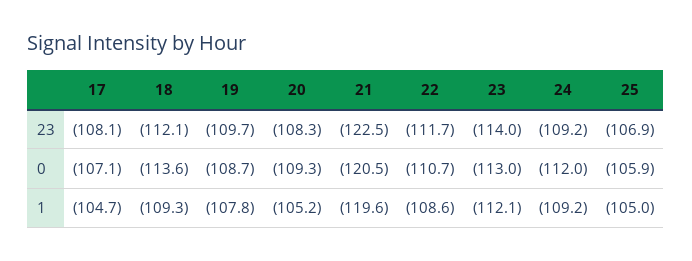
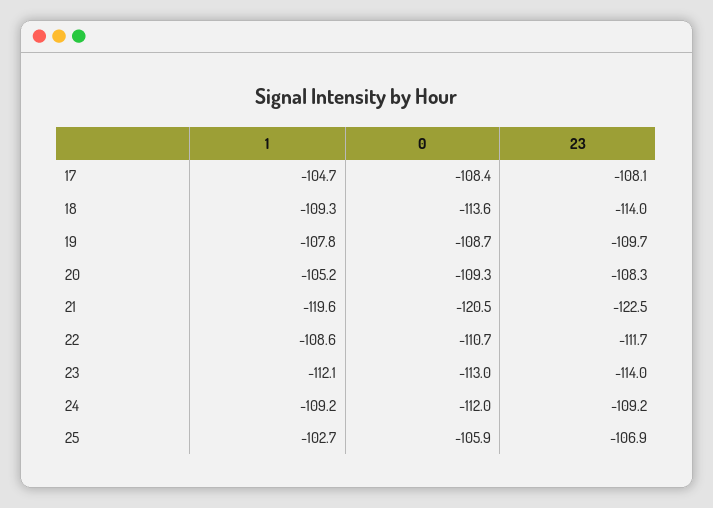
18, 23: -112.1 -> -114
17, 0: -107.1 -> -108.4
25, 1: -105 -> -102.7

